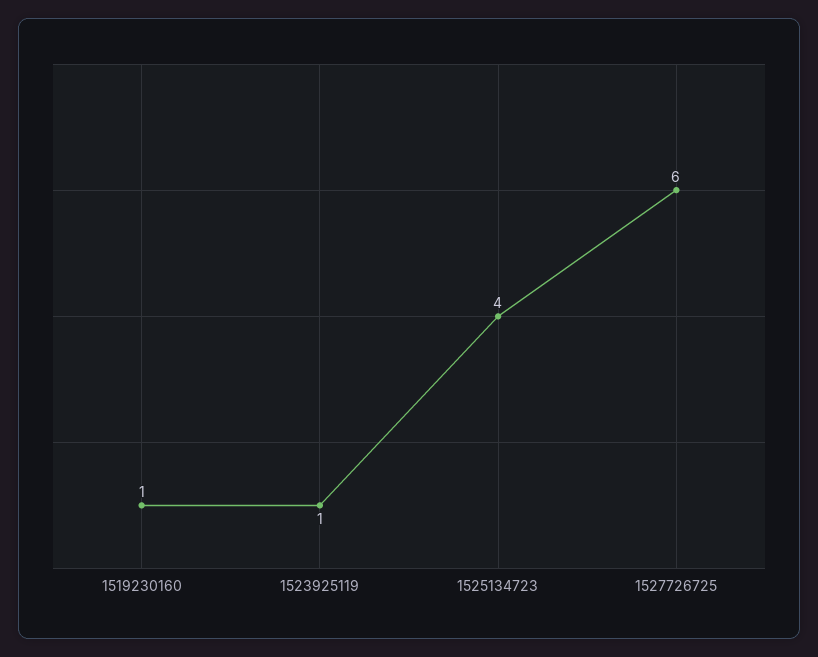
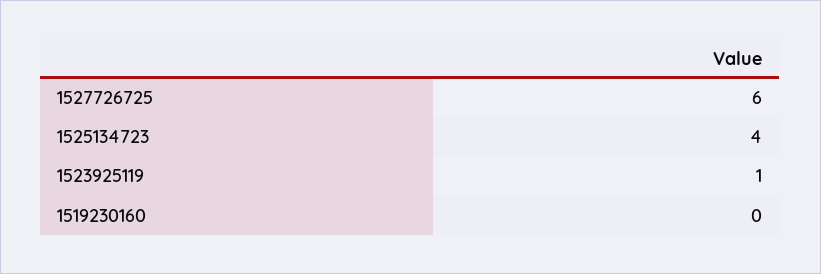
1519230160: 1 -> 0

